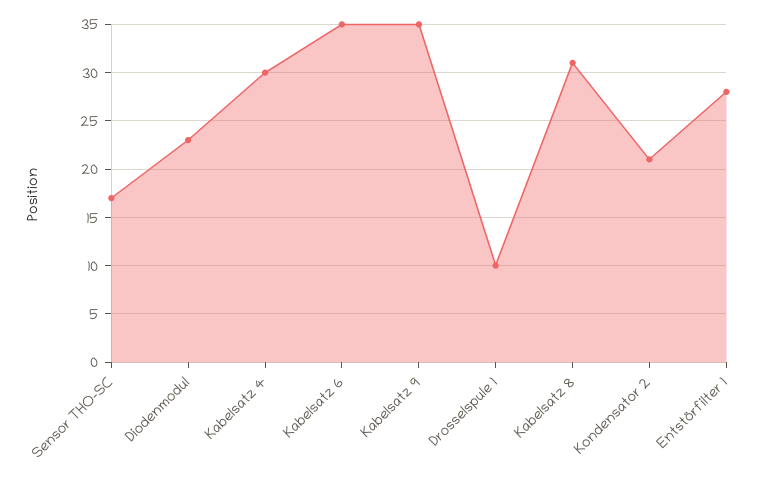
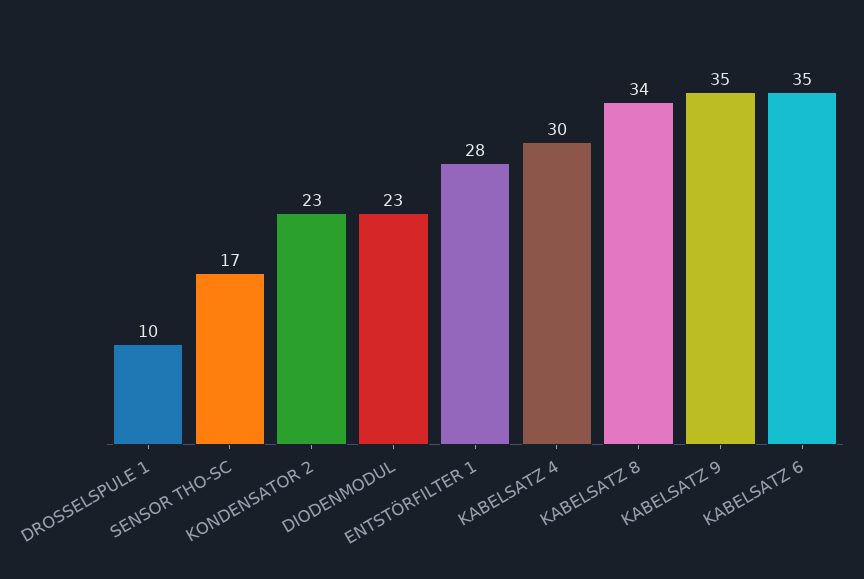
Kabelsatz 8: 31 -> 34
Kondensator 2: 21 -> 23

